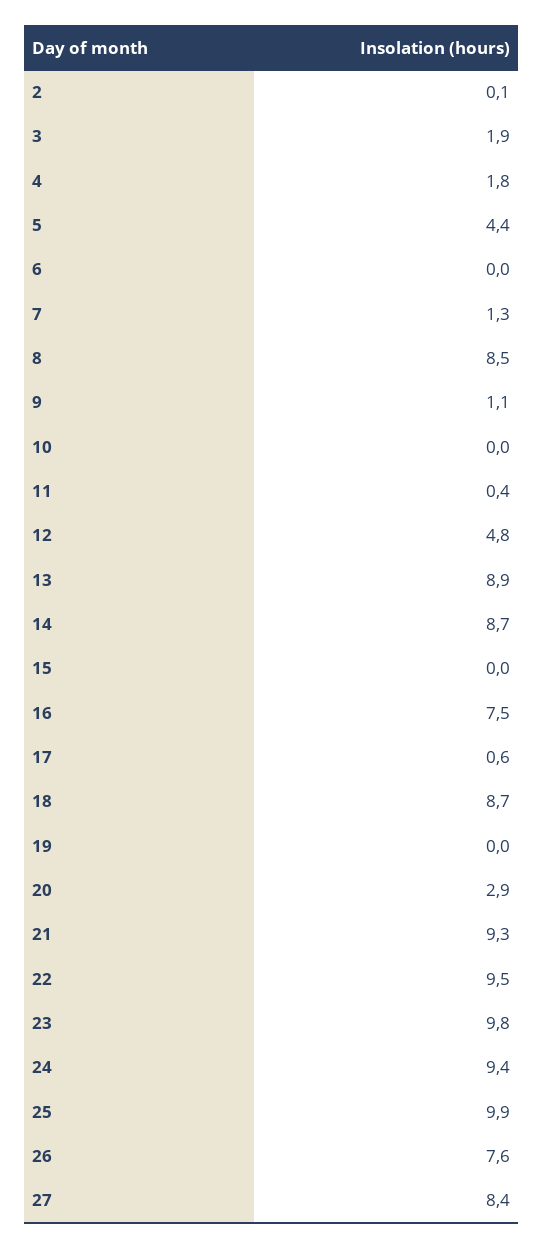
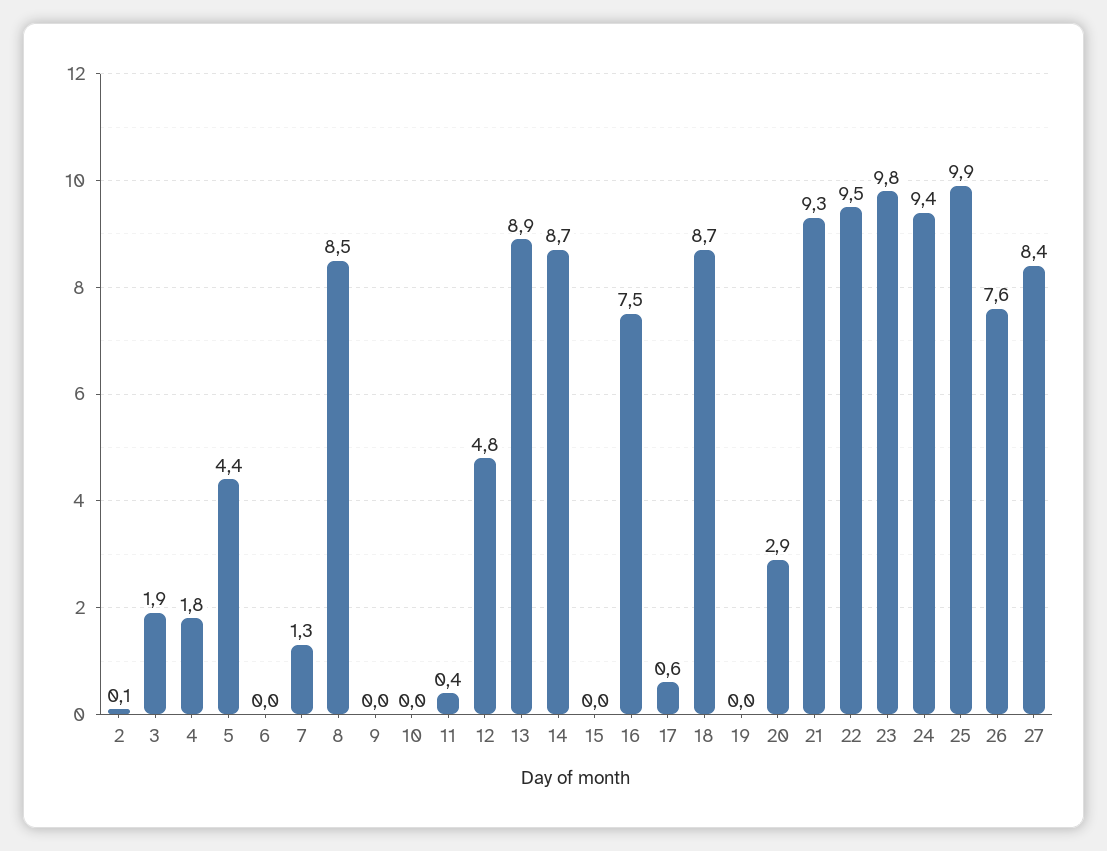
9: 1.1 -> 0

